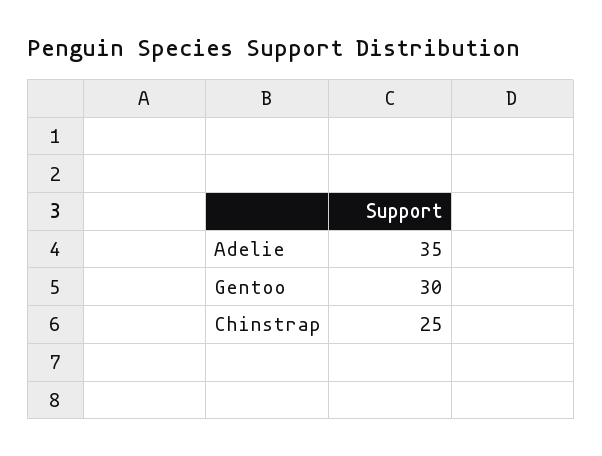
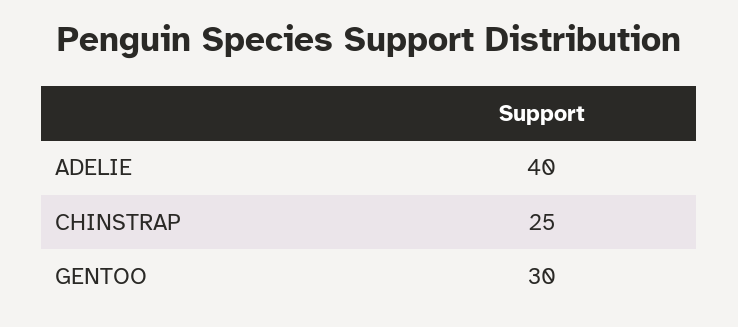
Adelie: 35 -> 40

